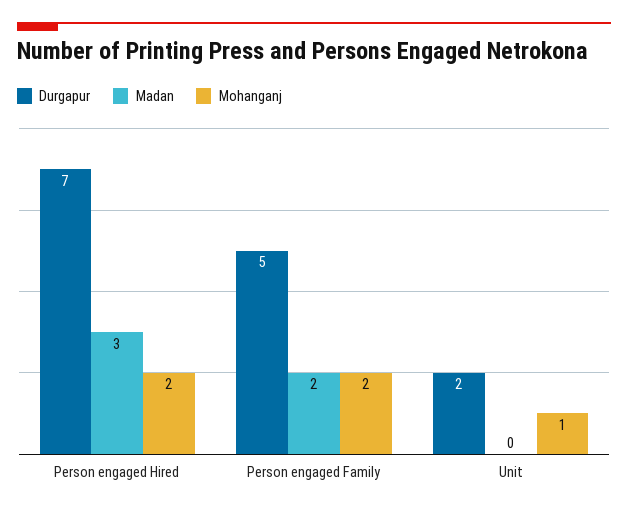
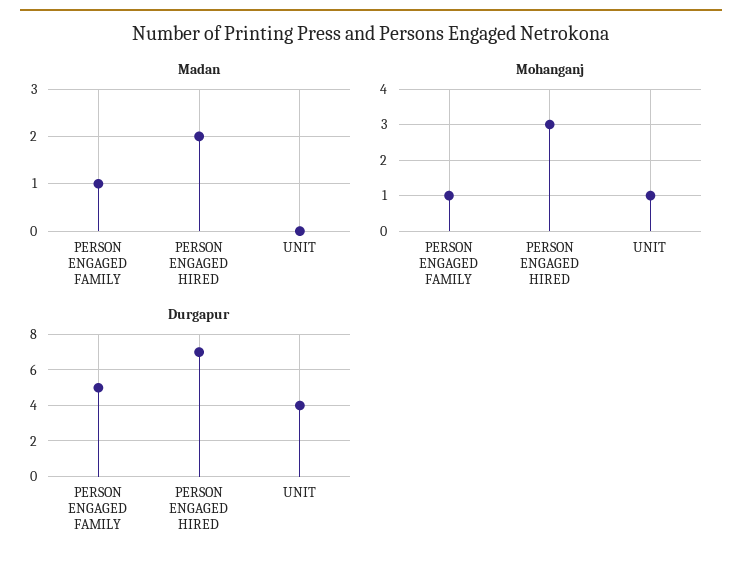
Madan, Person engaged Hired: 3 -> 2
Mohanganj, Person engaged Hired: 2 -> 3
Madan, Person engaged Family: 2 -> 1
Mohanganj, Person engaged Family: 2 -> 1
Durgapur, Unit: 2 -> 4

